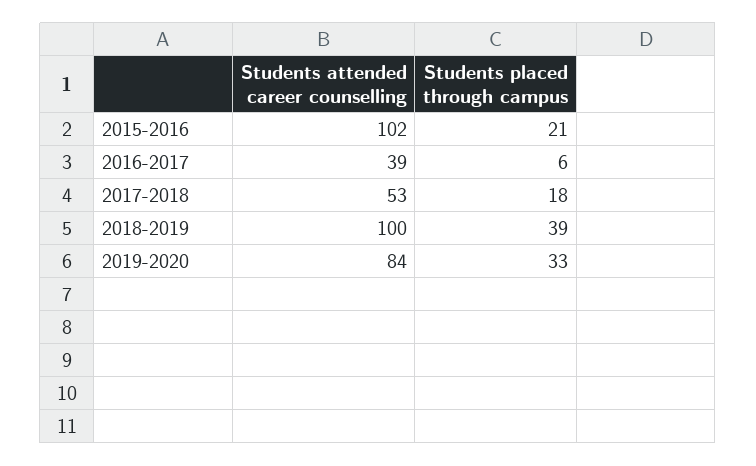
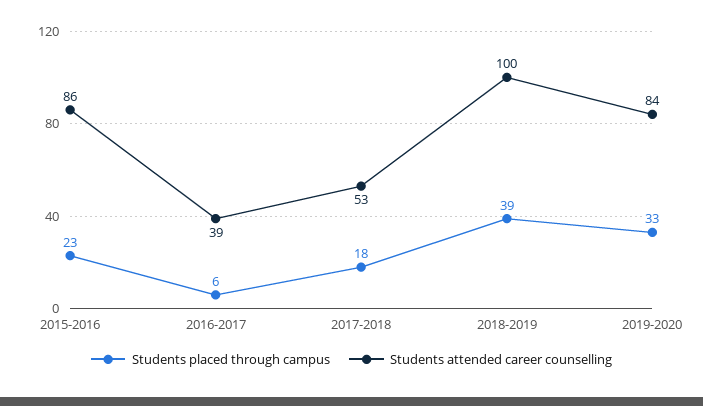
Students attended career counselling, 2015-2016: 102 -> 86
Students placed through campus, 2015-2016: 21 -> 23

